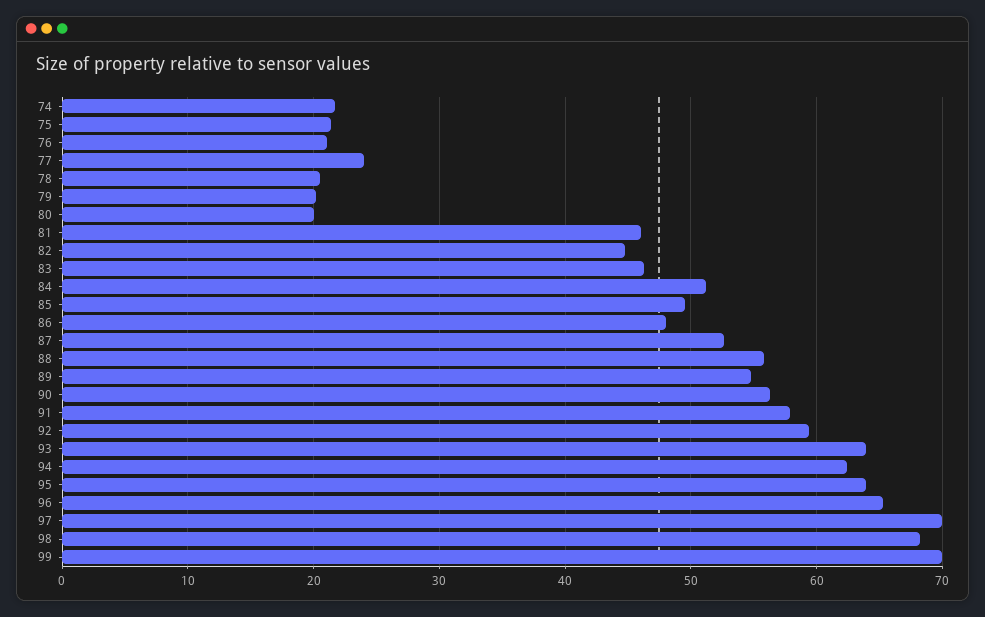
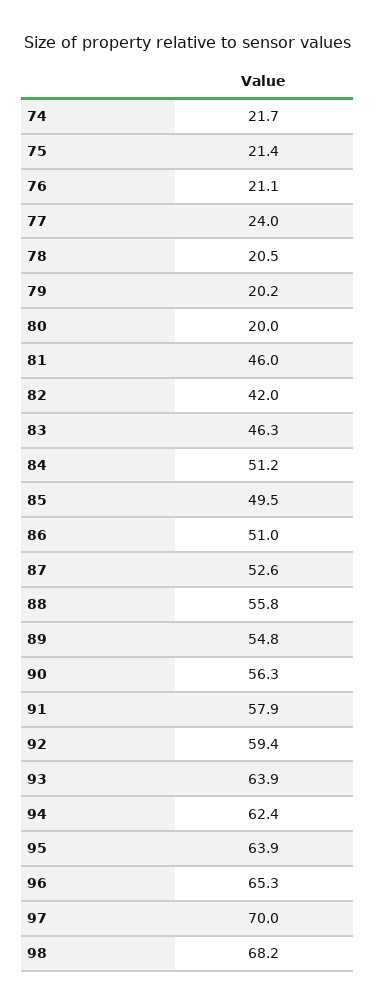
82: 45 -> 42
86: 48 -> 51
99: 70 -> none

